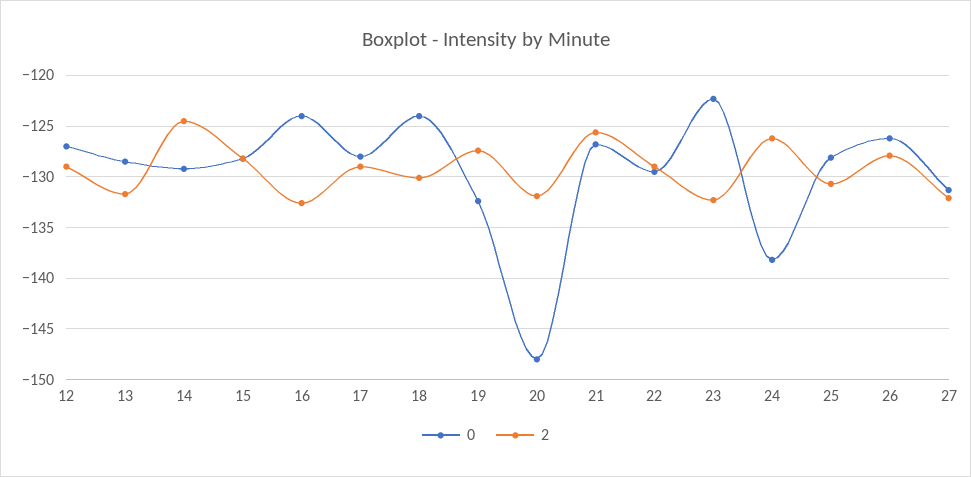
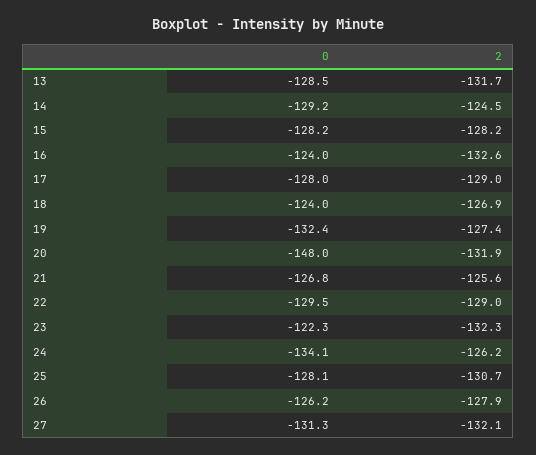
0, 12: -127 -> none
2, 12: -129 -> none
2, 18: -130 -> -126.9
0, 24: -138 -> -134.1

